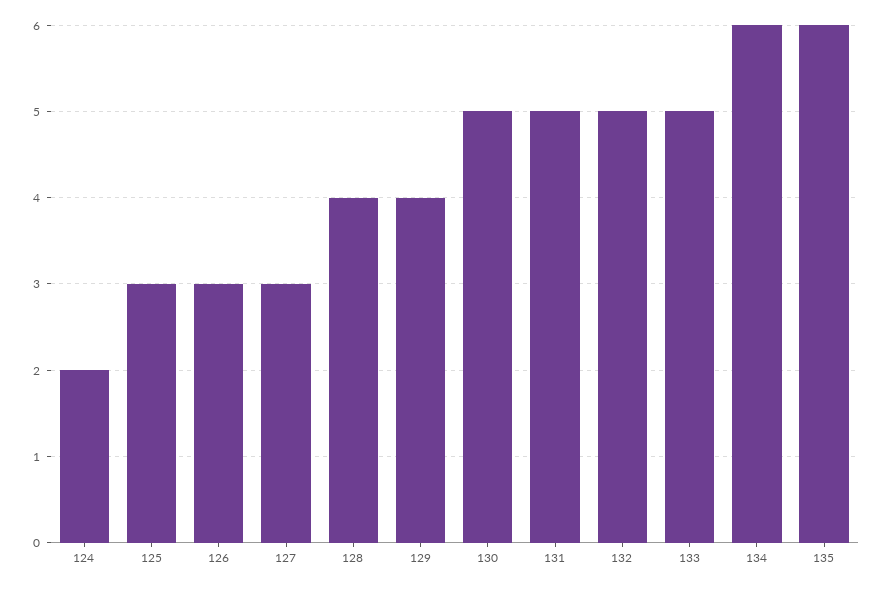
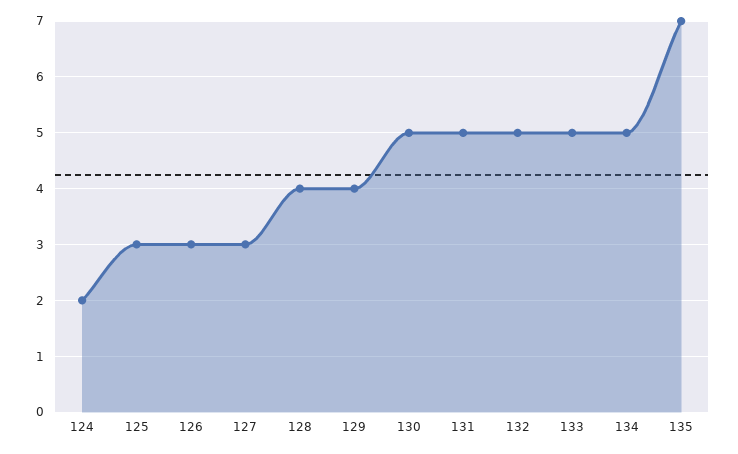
134: 6 -> 5
135: 6 -> 7

